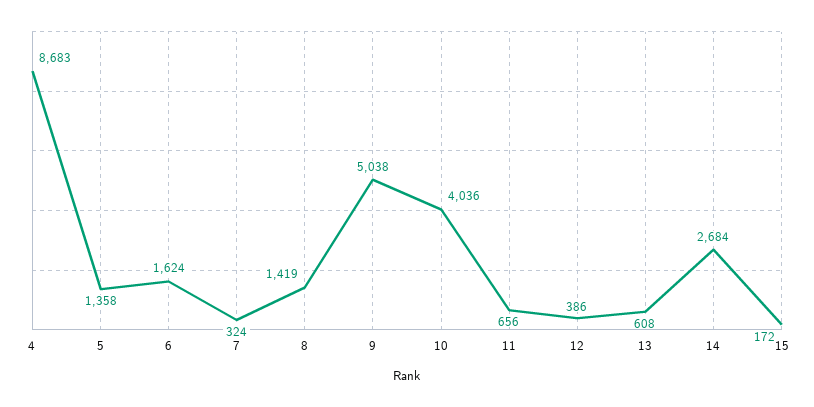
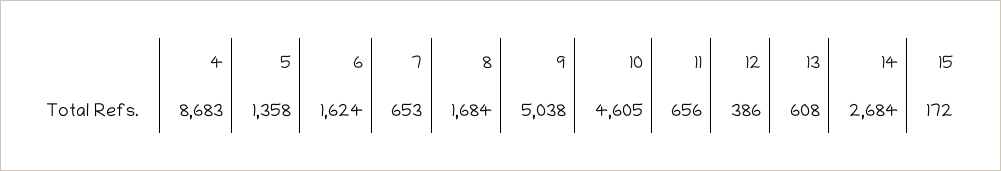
7: 324 -> 653
8: 1419 -> 1684
10: 4036 -> 4605

